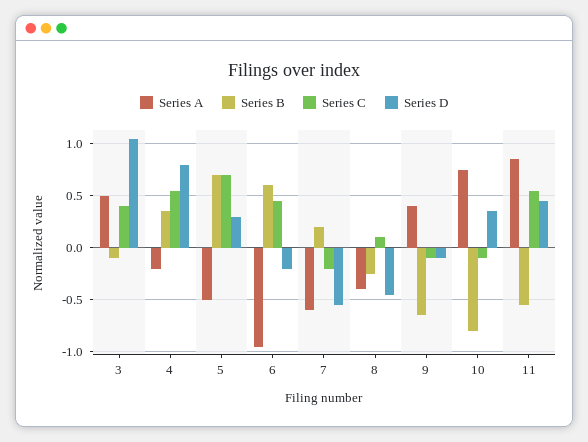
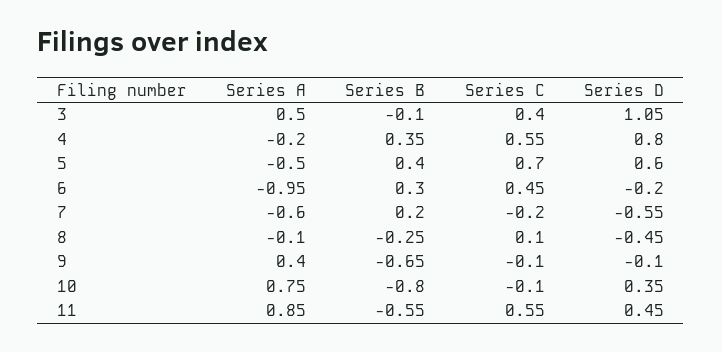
Series B, 5: 0.7 -> 0.4
Series D, 5: 0.3 -> 0.6
Series B, 6: 0.6 -> 0.3
Series A, 8: -0.4 -> -0.1

